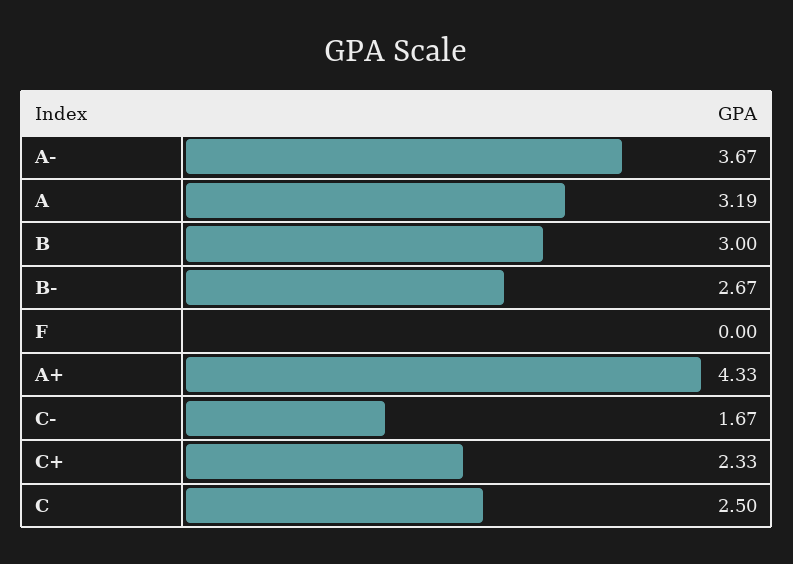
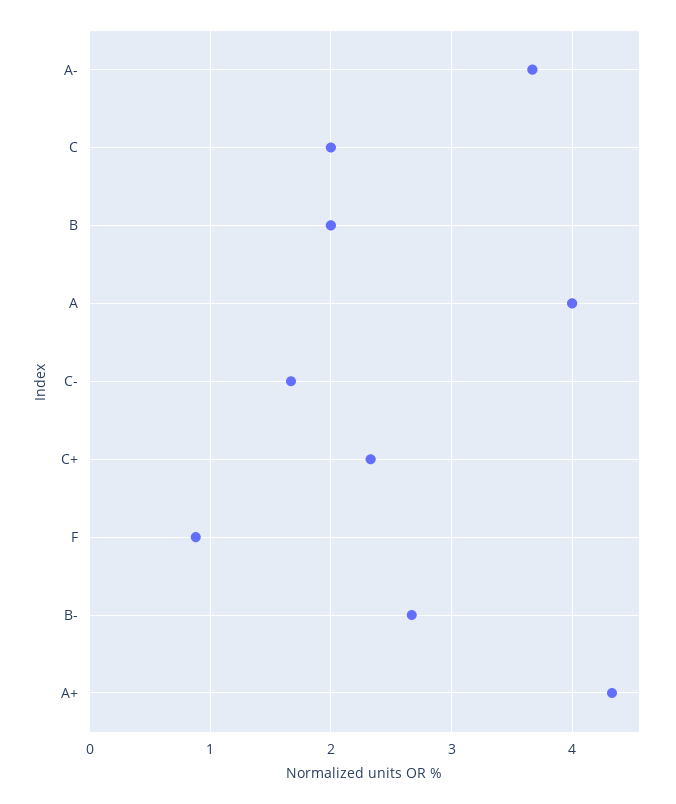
A: 3.19 -> 4
B: 3 -> 2
F: 0 -> 0.9
C: 2.5 -> 2

